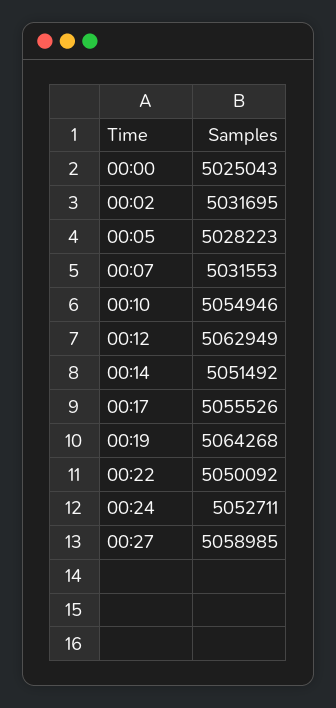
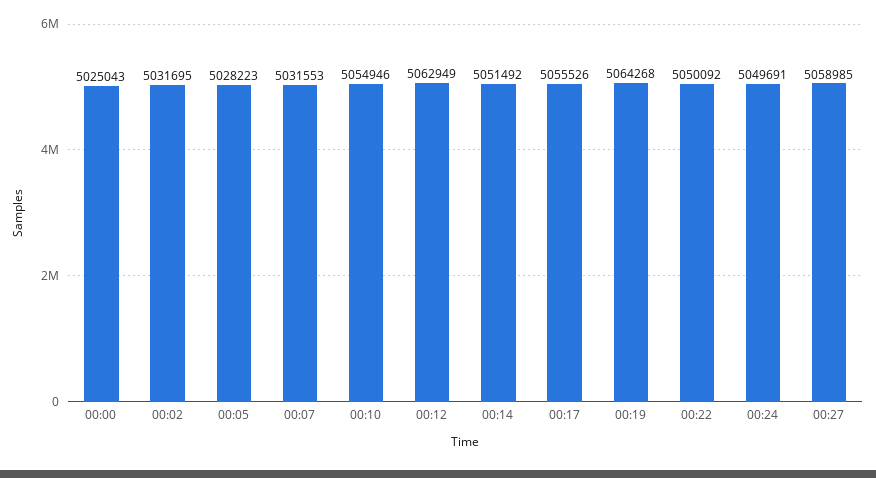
00:24: 5052711 -> 5049691

